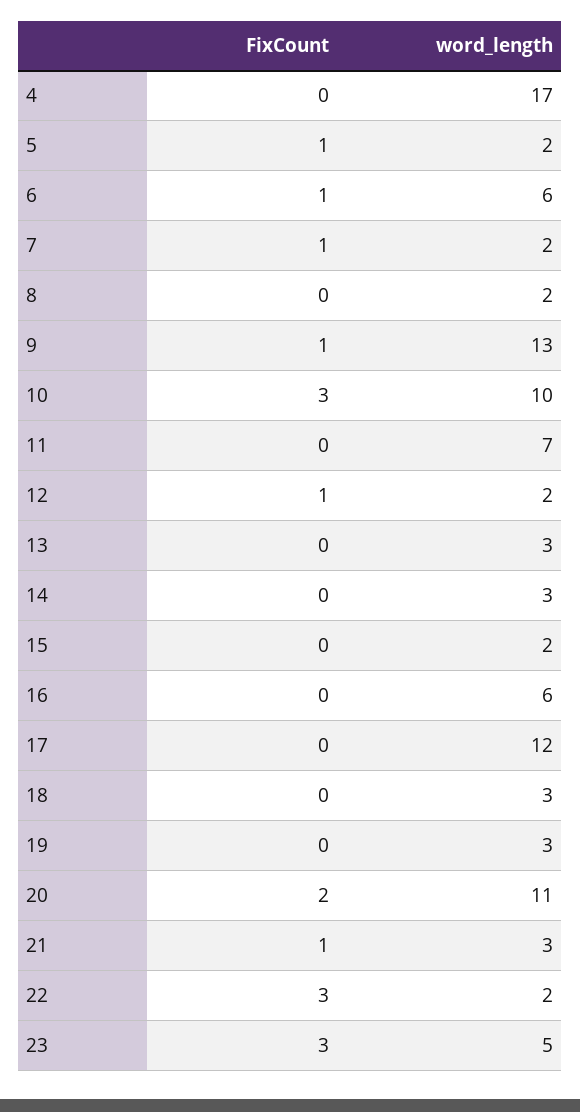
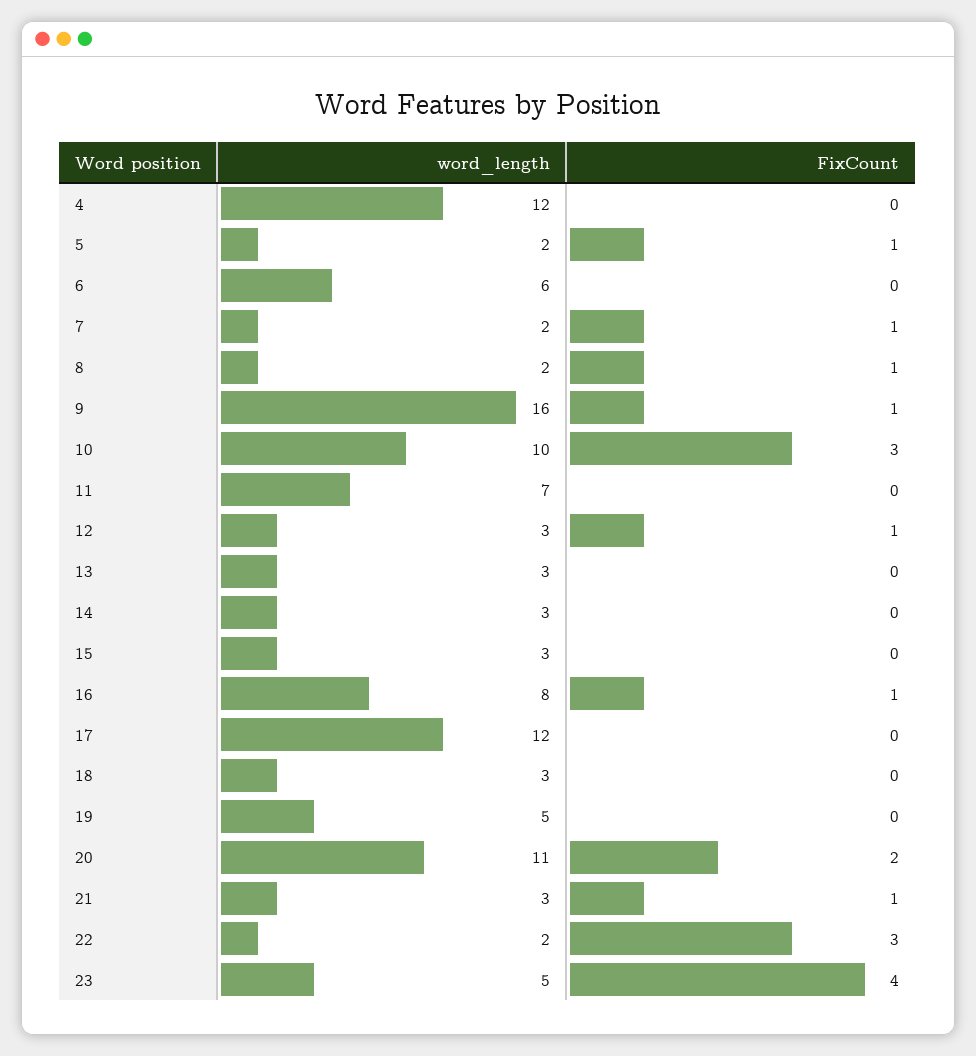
word_length, 4: 17 -> 12
FixCount, 6: 1 -> 0
FixCount, 8: 0 -> 1
word_length, 9: 13 -> 16
word_length, 12: 2 -> 3
word_length, 15: 2 -> 3
FixCount, 16: 0 -> 1
word_length, 16: 6 -> 8
word_length, 19: 3 -> 5
FixCount, 23: 3 -> 4

